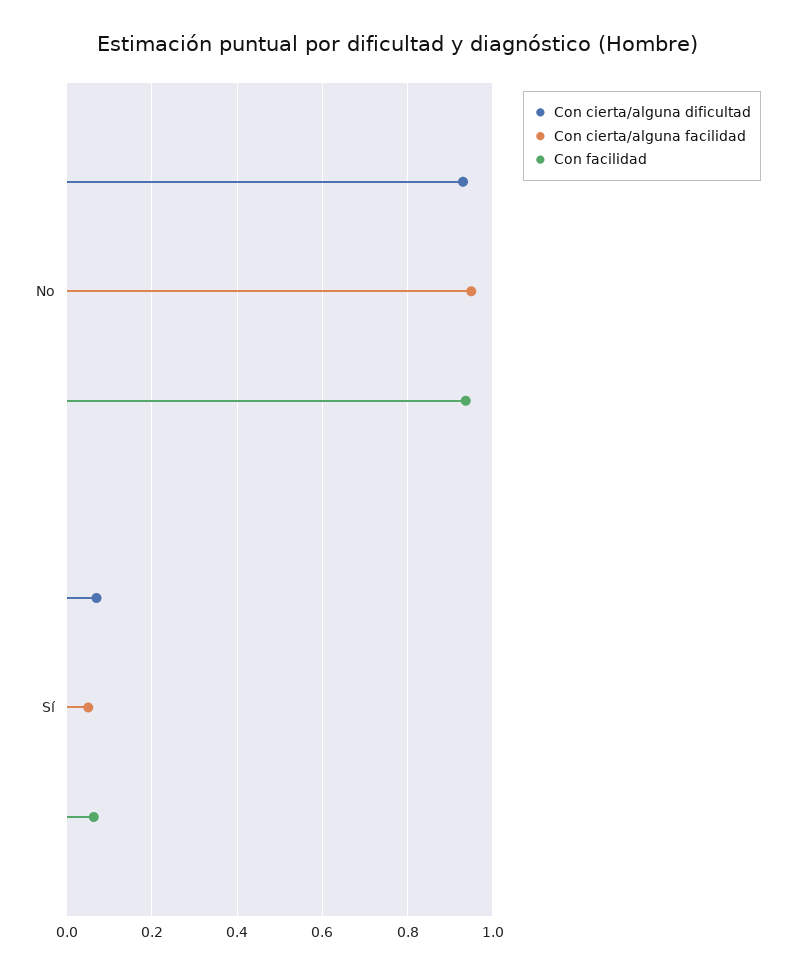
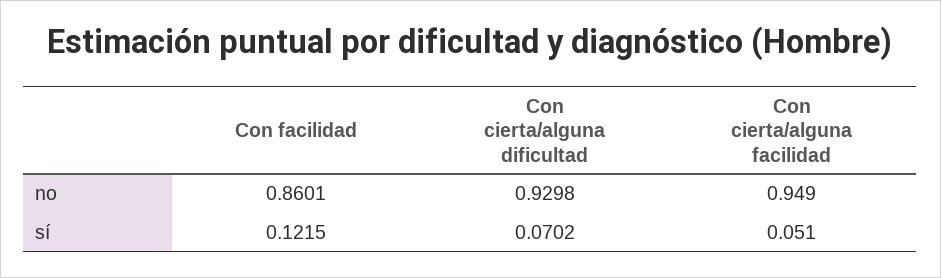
Con facilidad, No: 0.94 -> 0.8601
Con facilidad, Sí: 0.06 -> 0.1215

